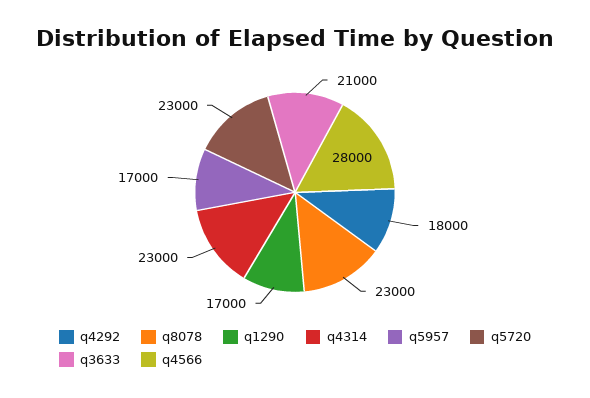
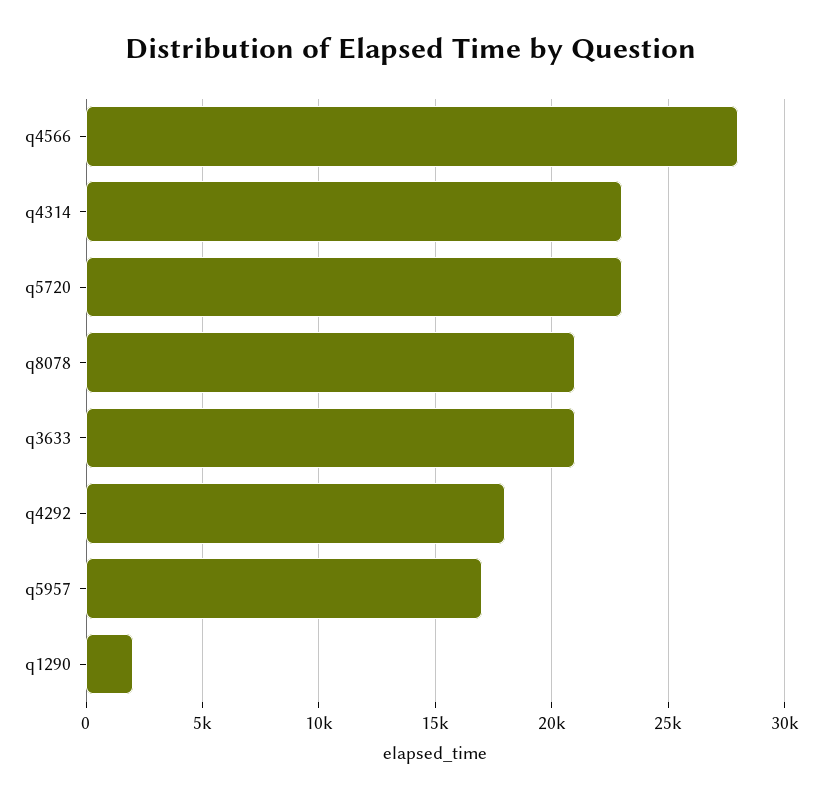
q8078: 23000 -> 21000
q1290: 17000 -> 2000

